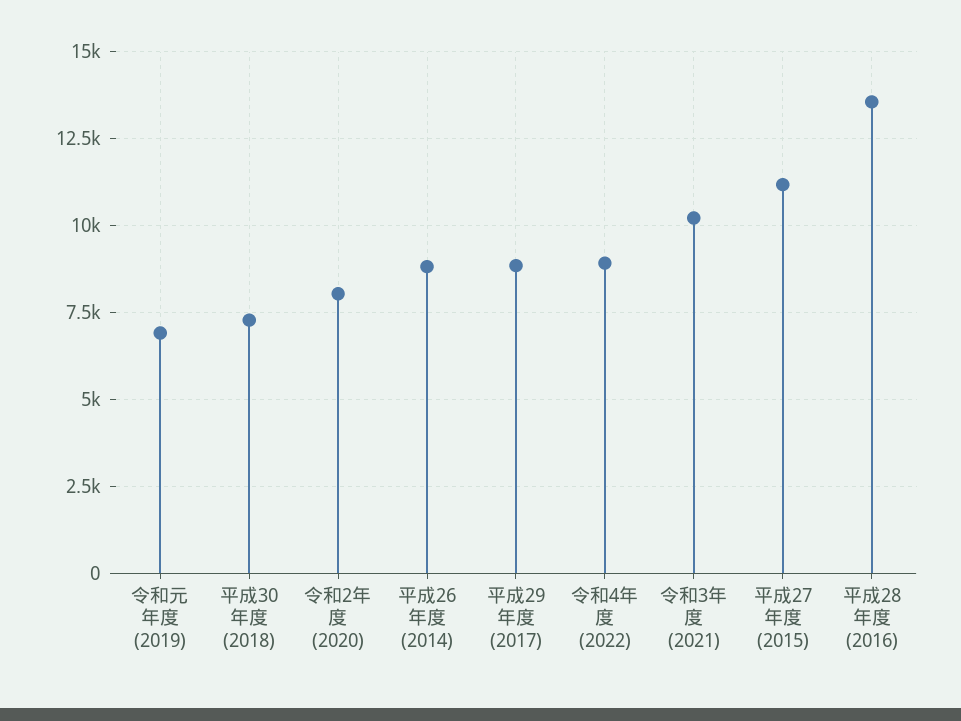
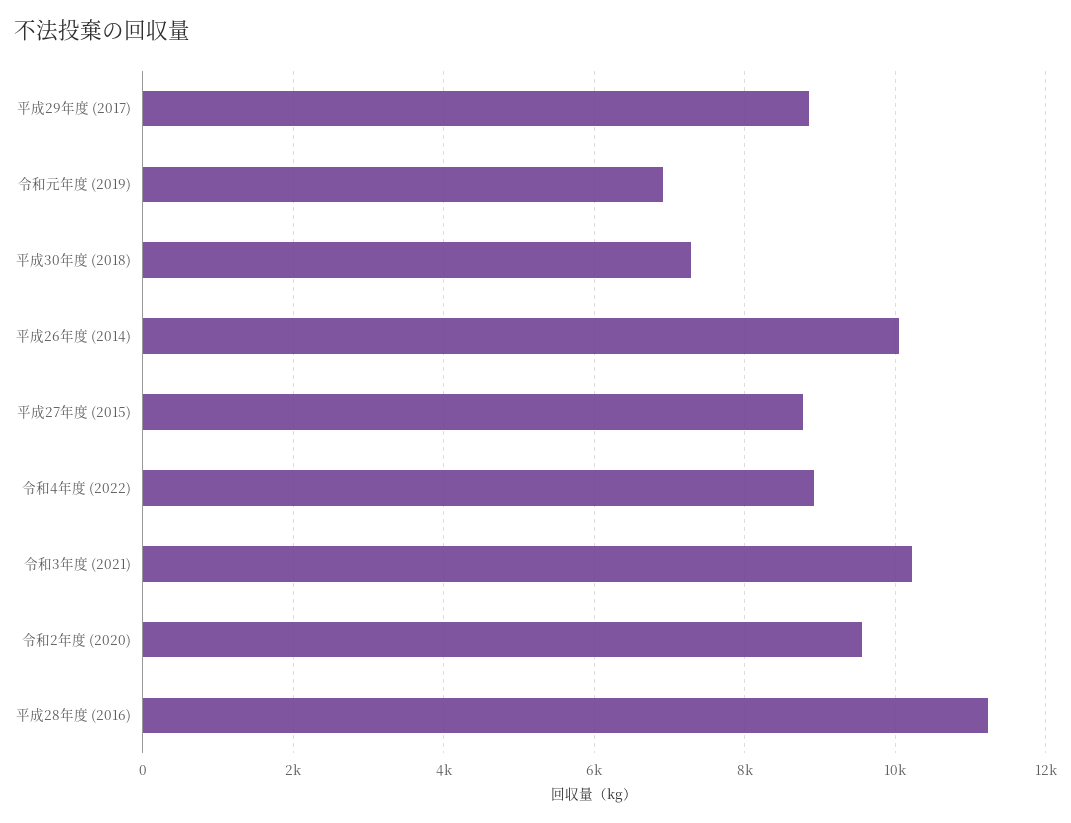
令和2年度 (2020): 8000 -> 9600
平成26年度 (2014): 8750 -> 10000
平成27年度 (2015): 11250 -> 8800
平成28年度 (2016): 13500 -> 11200

